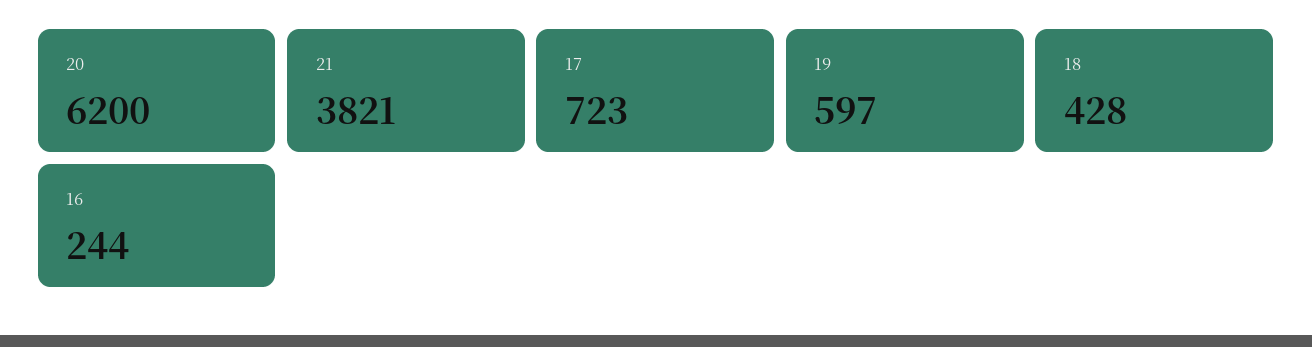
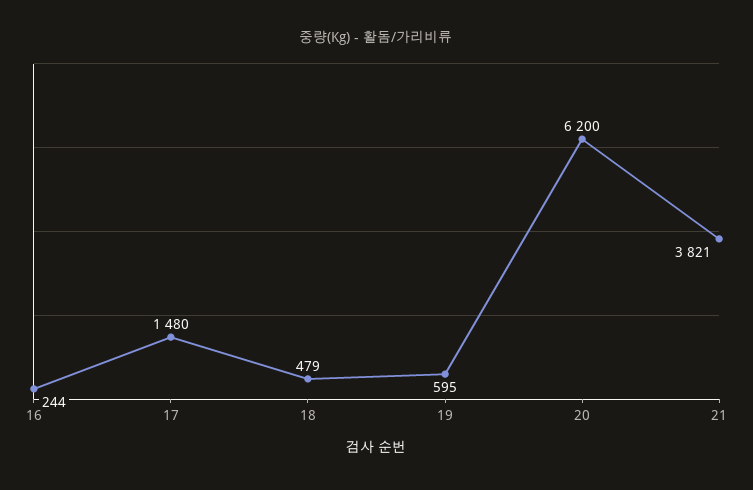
17: 723 -> 1480
19: 597 -> 595
18: 428 -> 479

